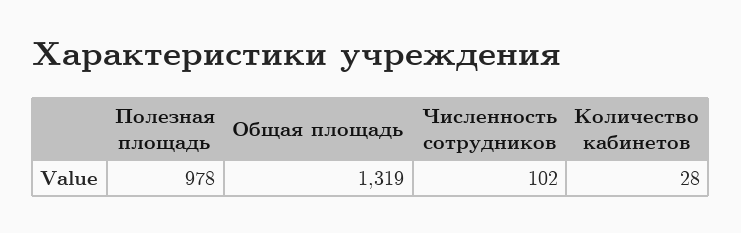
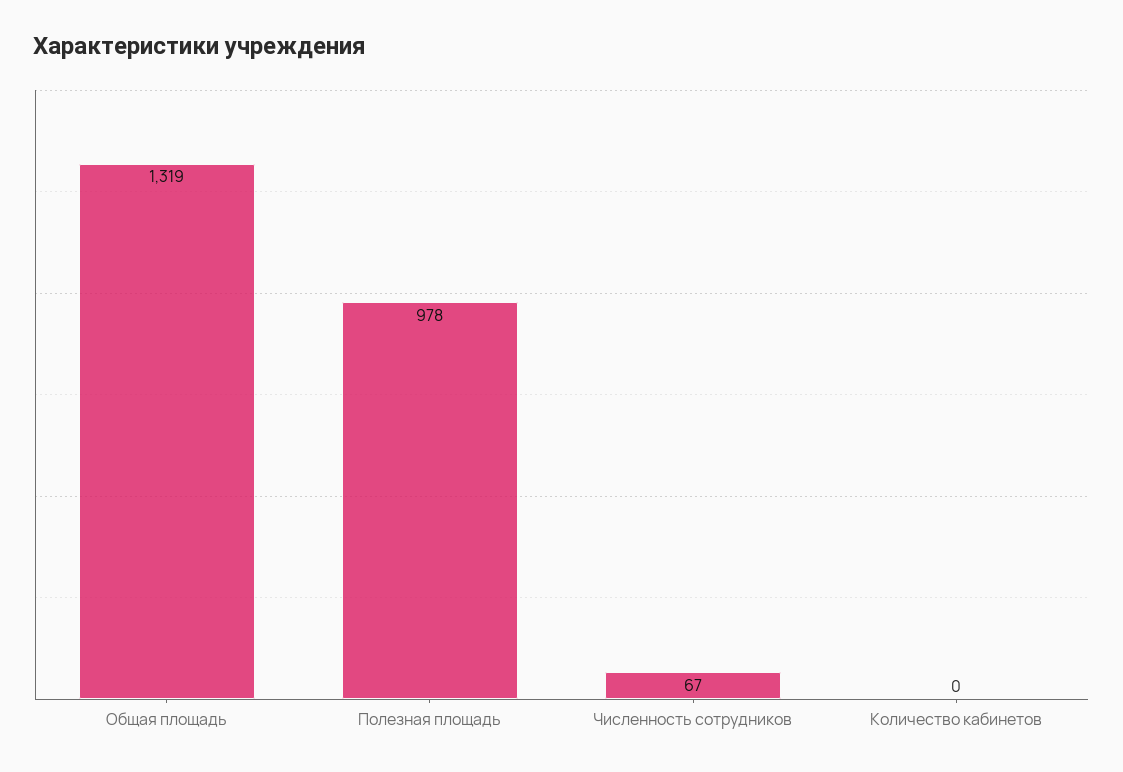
Численность сотрудников: 102 -> 67
Количество кабинетов: 28 -> 0

